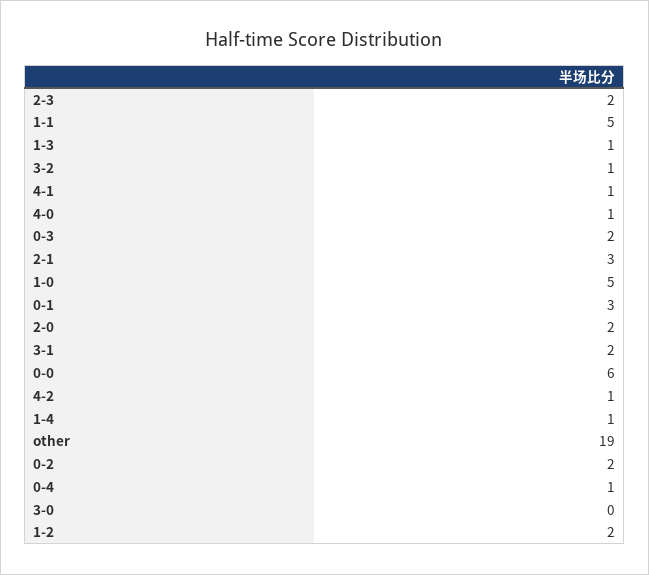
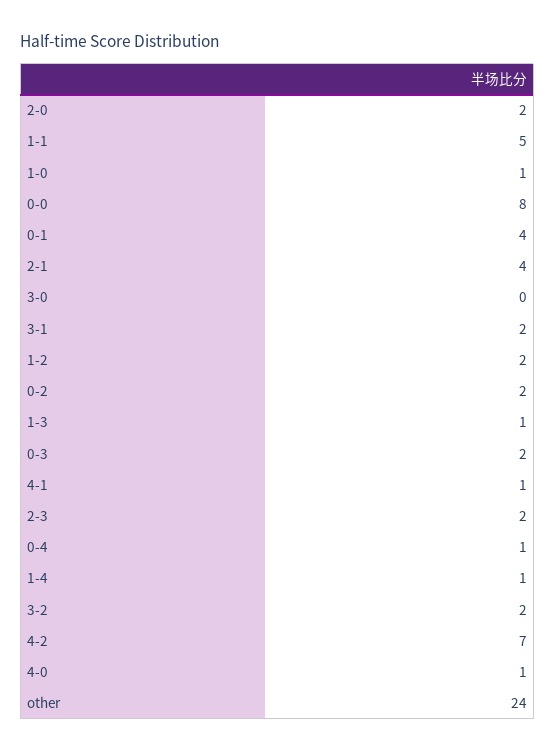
3-2: 1 -> 2
2-1: 3 -> 4
1-0: 5 -> 1
0-1: 3 -> 4
0-0: 6 -> 8
4-2: 1 -> 7
other: 19 -> 24

